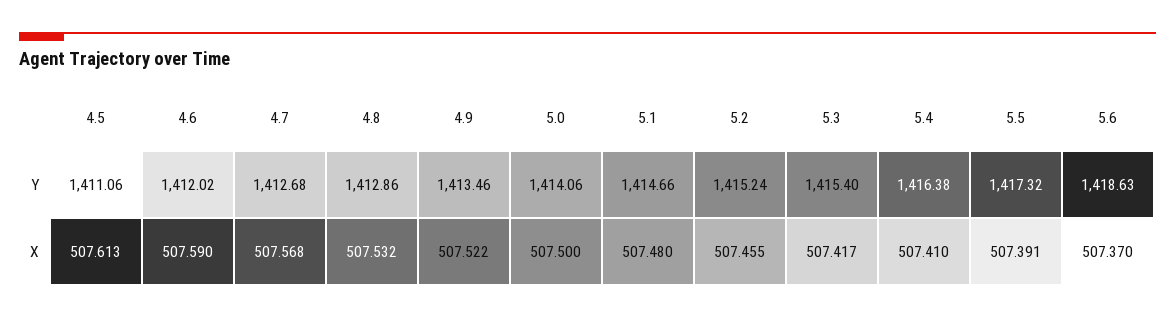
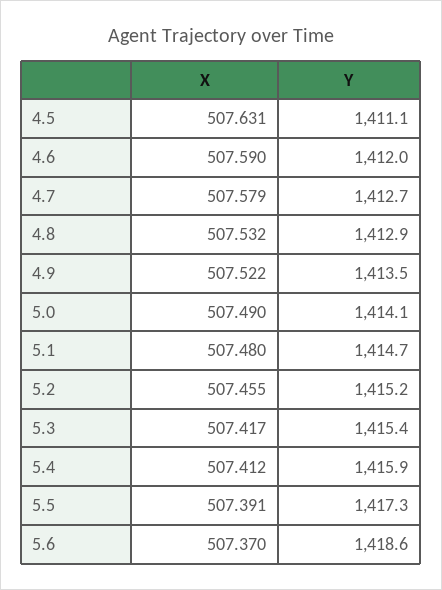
5.4, Y: 1416.38 -> 1415.9
4.5, X: 507.613 -> 507.631
4.7, X: 507.568 -> 507.579
5.0, X: 507.5 -> 507.49
5.4, X: 507.41 -> 507.412

